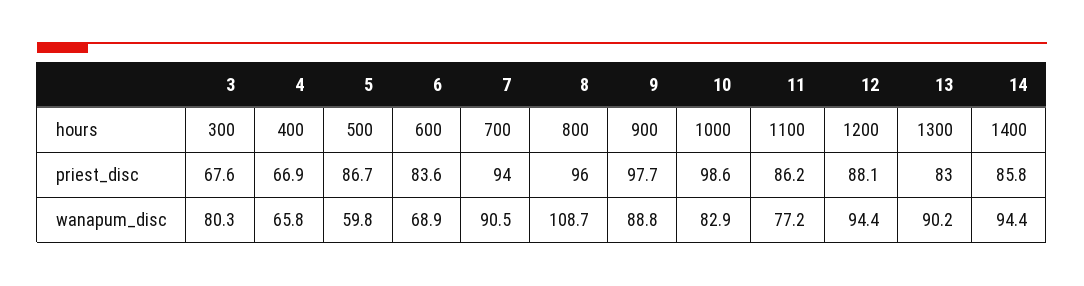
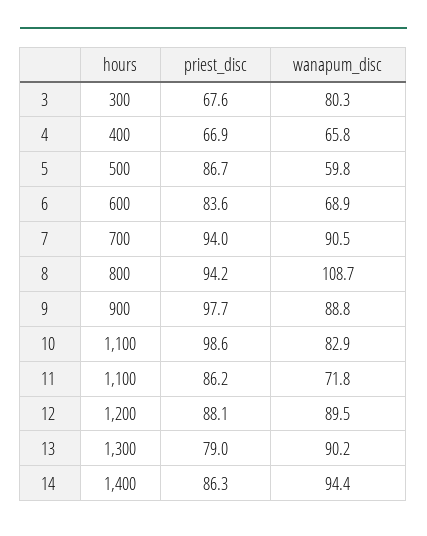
10, hours: 1000 -> 1100
8, priest_disc: 96 -> 94.2
13, priest_disc: 83 -> 79
14, priest_disc: 85.8 -> 86.3
11, wanapum_disc: 77.2 -> 71.8
12, wanapum_disc: 94.4 -> 89.5

